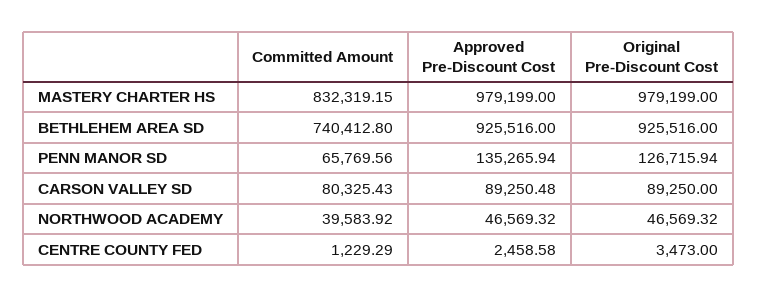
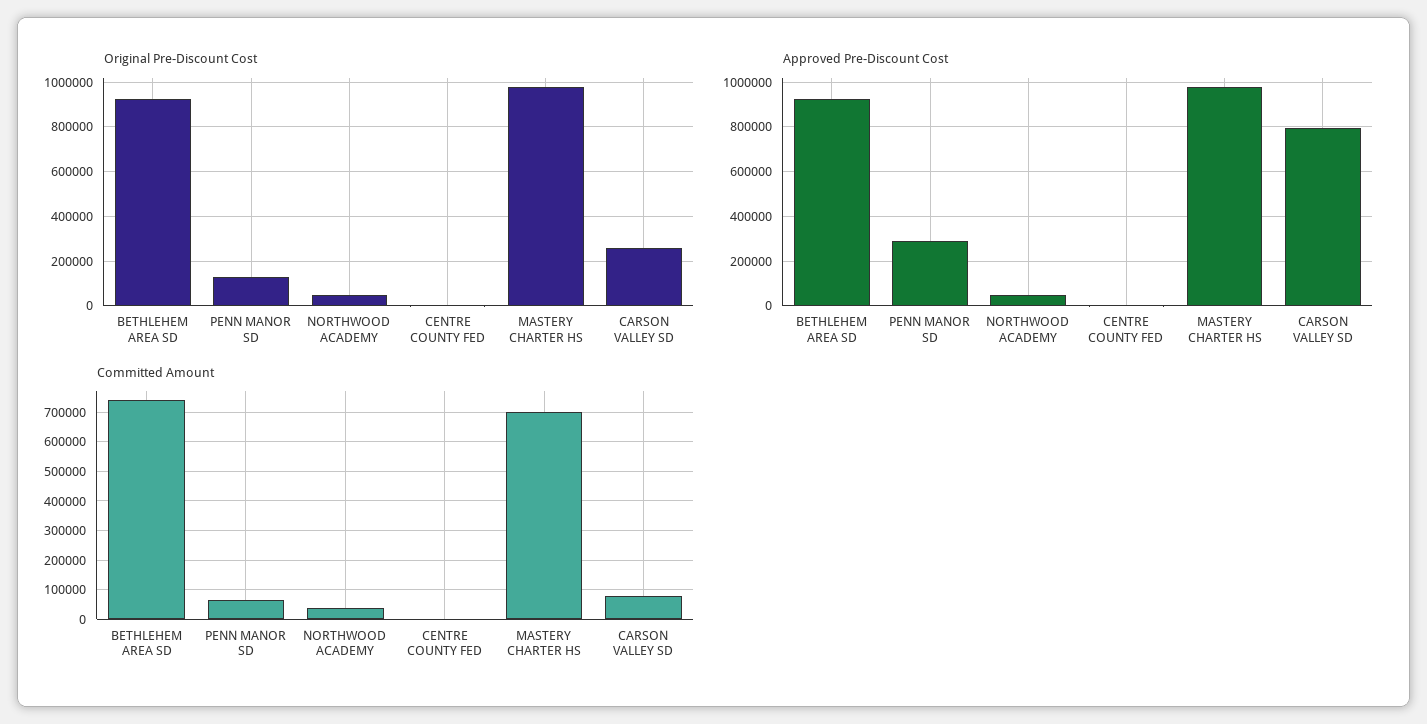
Committed Amount, MASTERY CHARTER HS: 832319.15 -> 700000
Approved Pre-Discount Cost, PENN MANOR SD: 135265.94 -> 300000
Approved Pre-Discount Cost, CARSON VALLEY SD: 89250.48 -> 800000
Original Pre-Discount Cost, CARSON VALLEY SD: 89250 -> 250000

